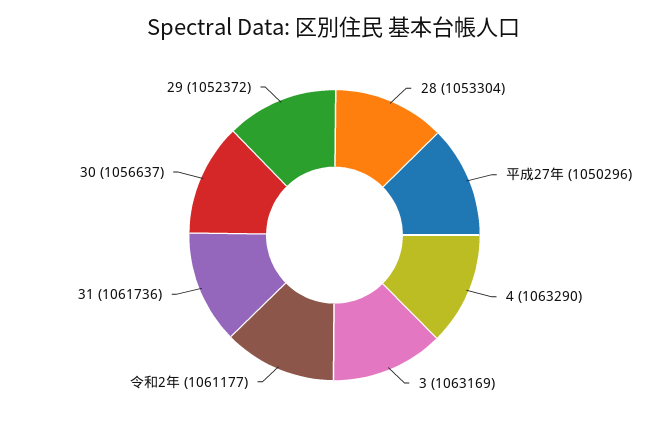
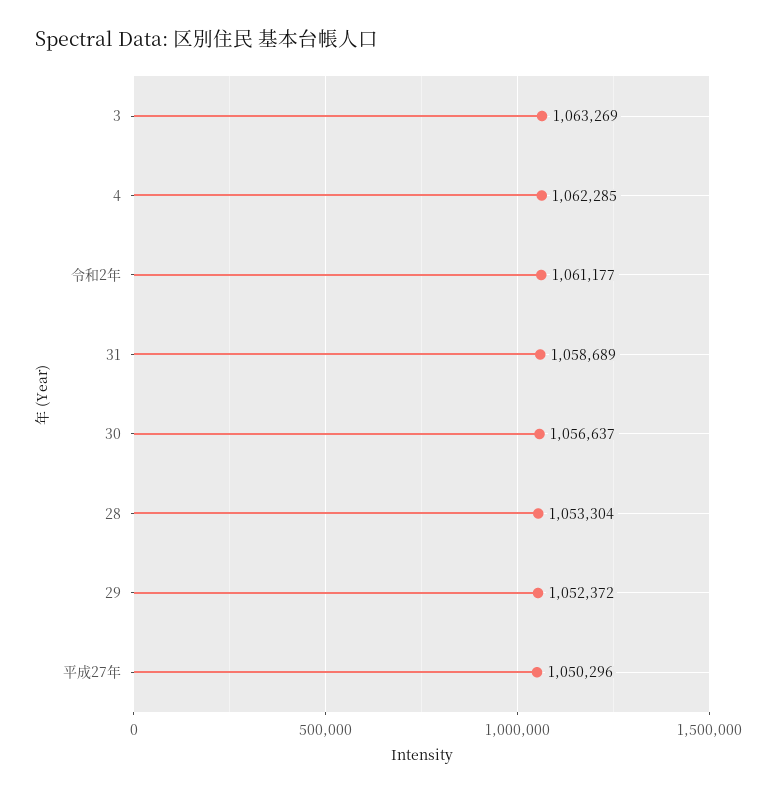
4: 1063290 -> 1062285
3: 1063169 -> 1063269
31: 1061736 -> 1058689

